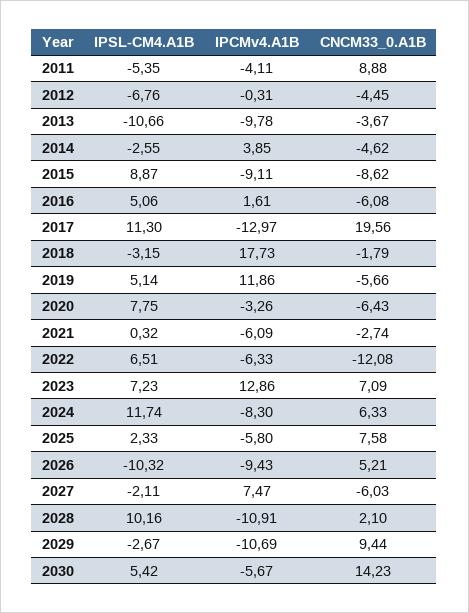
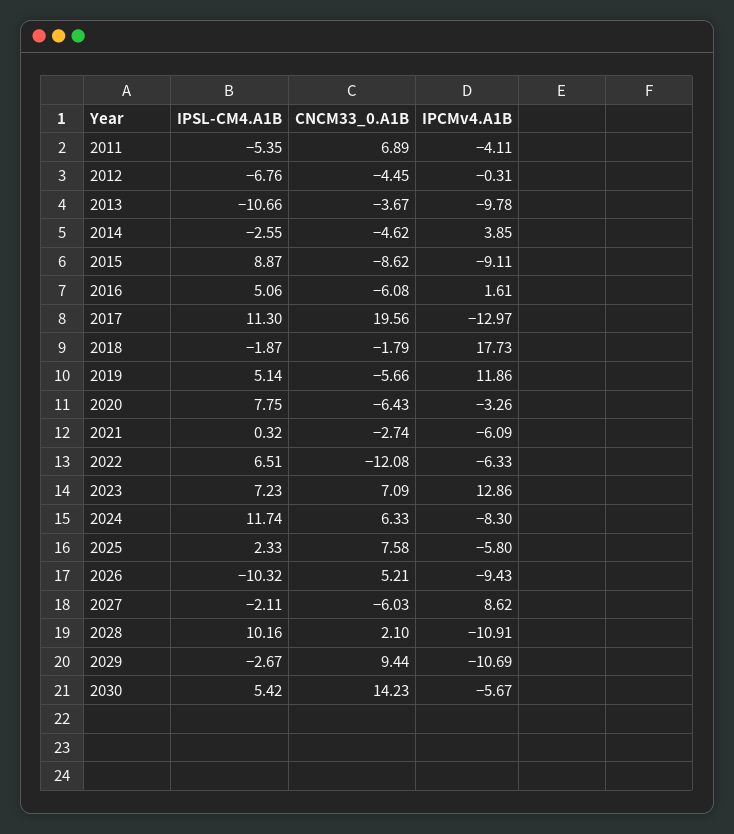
CNCM33_0.A1B, 2011: 8.88 -> 6.89
IPSL-CM4.A1B, 2018: -3.15 -> -1.87
IPCMv4.A1B, 2027: 7.47 -> 8.62

